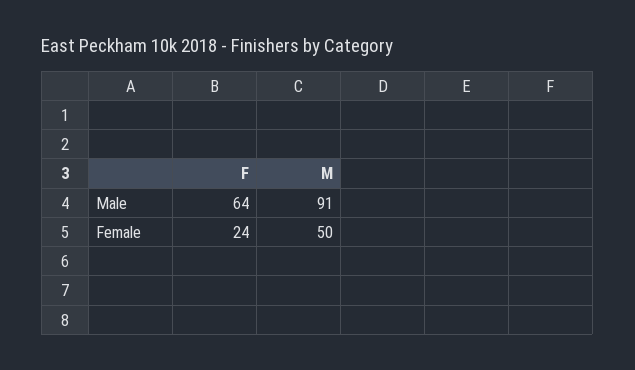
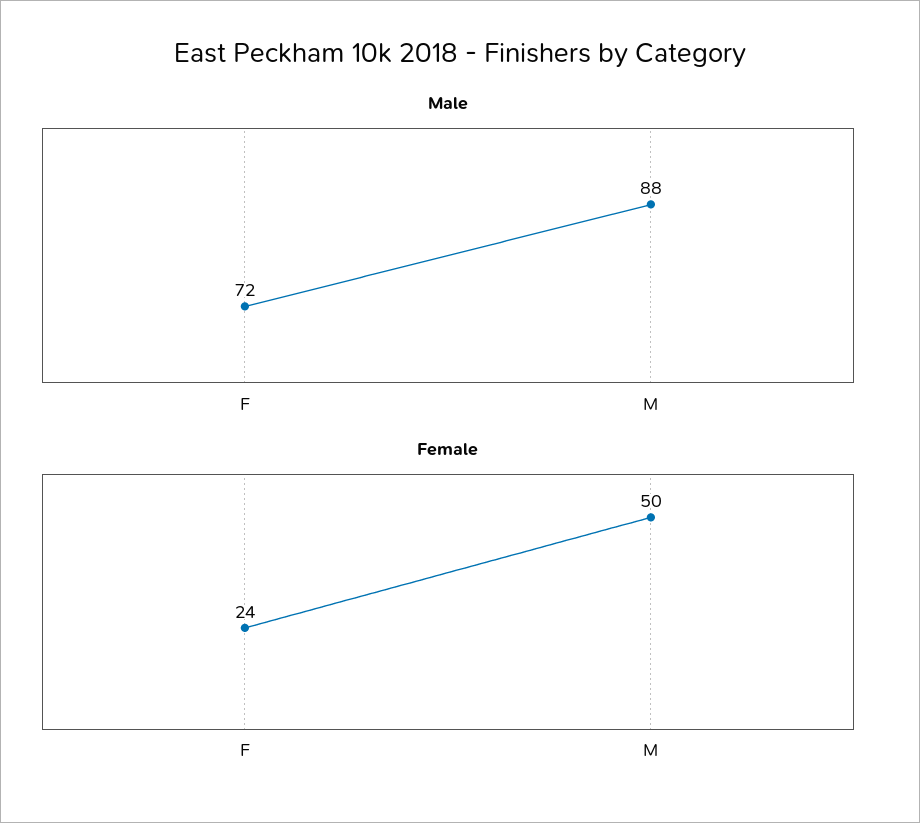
Male, F: 64 -> 72
Male, M: 91 -> 88

